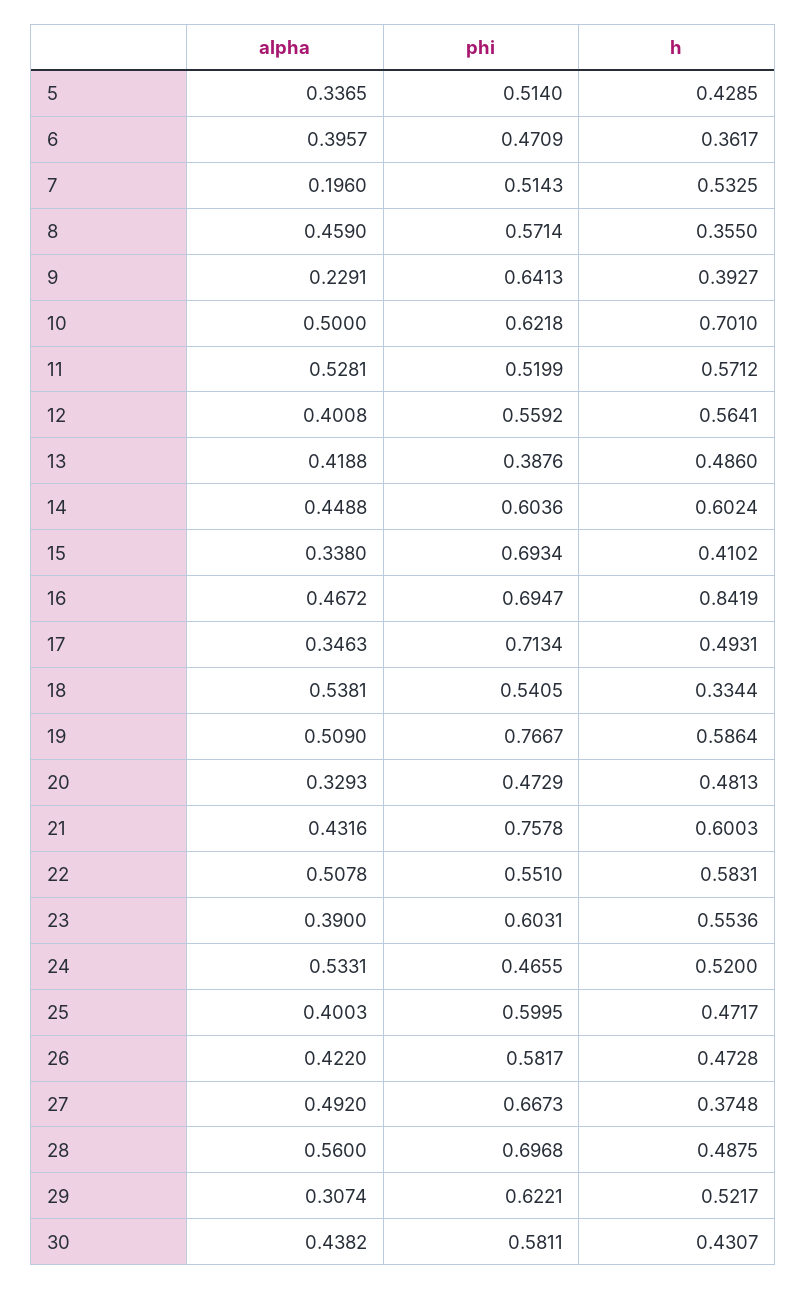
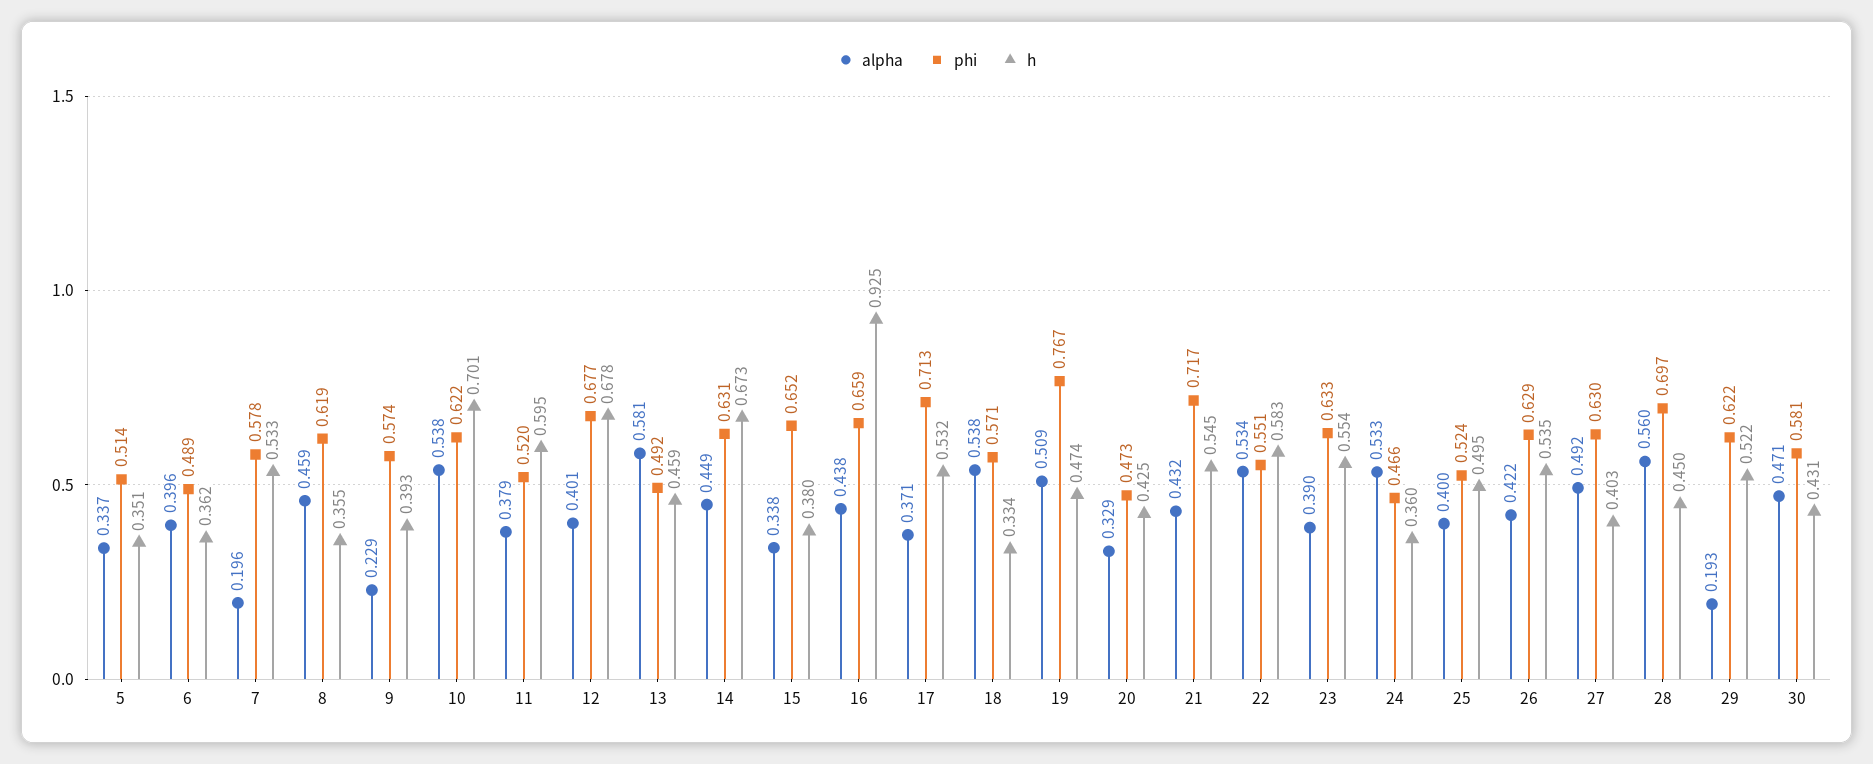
h, 5: 0.4285 -> 0.351
phi, 6: 0.4709 -> 0.489
phi, 7: 0.5143 -> 0.578
phi, 8: 0.5714 -> 0.619
phi, 9: 0.6413 -> 0.574
alpha, 10: 0.5 -> 0.538
alpha, 11: 0.5281 -> 0.379
h, 11: 0.5712 -> 0.595
phi, 12: 0.5592 -> 0.677
h, 12: 0.5641 -> 0.678
alpha, 13: 0.4188 -> 0.581
phi, 13: 0.3876 -> 0.492
h, 13: 0.486 -> 0.459
phi, 14: 0.6036 -> 0.631
h, 14: 0.6024 -> 0.673
phi, 15: 0.6934 -> 0.652
h, 15: 0.4102 -> 0.38
alpha, 16: 0.4672 -> 0.438
phi, 16: 0.6947 -> 0.659
h, 16: 0.8419 -> 0.925
alpha, 17: 0.3463 -> 0.371
h, 17: 0.4931 -> 0.532
phi, 18: 0.5405 -> 0.571
h, 19: 0.5864 -> 0.474
h, 20: 0.4813 -> 0.425
phi, 21: 0.7578 -> 0.717
h, 21: 0.6003 -> 0.545
alpha, 22: 0.5078 -> 0.534
phi, 23: 0.6031 -> 0.633
h, 24: 0.52 -> 0.36
phi, 25: 0.5995 -> 0.524
h, 25: 0.4717 -> 0.495
phi, 26: 0.5817 -> 0.629
h, 26: 0.4728 -> 0.535
phi, 27: 0.6673 -> 0.63
h, 27: 0.3748 -> 0.403
h, 28: 0.4875 -> 0.45
alpha, 29: 0.3074 -> 0.193
alpha, 30: 0.4382 -> 0.471

